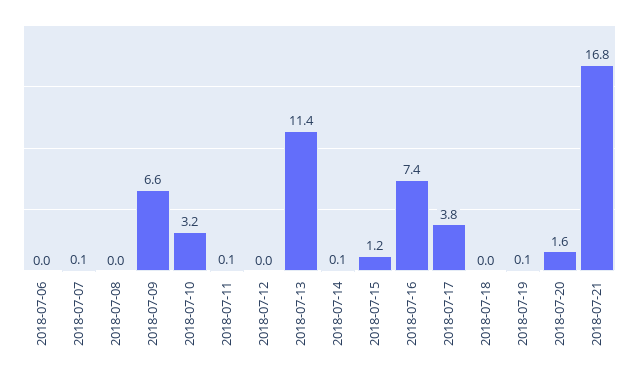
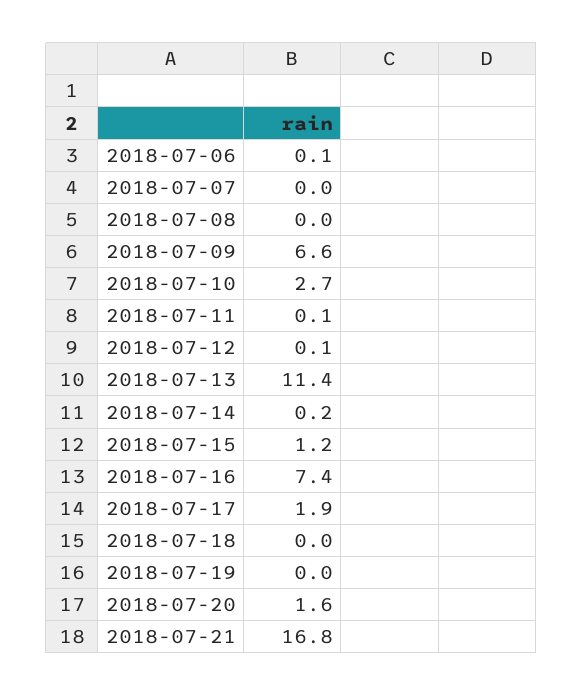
2018-07-06: 0 -> 0.1
2018-07-07: 0.1 -> 0
2018-07-10: 3.2 -> 2.7
2018-07-12: 0 -> 0.1
2018-07-14: 0.1 -> 0.2
2018-07-17: 3.8 -> 1.9
2018-07-19: 0.1 -> 0

